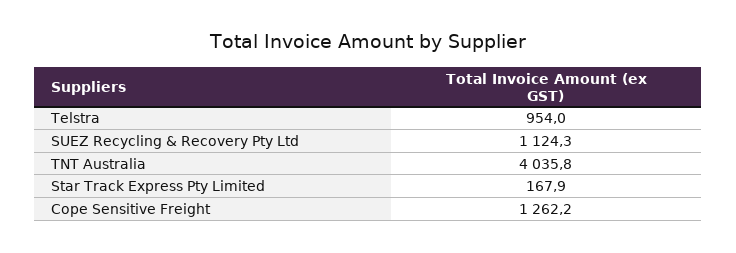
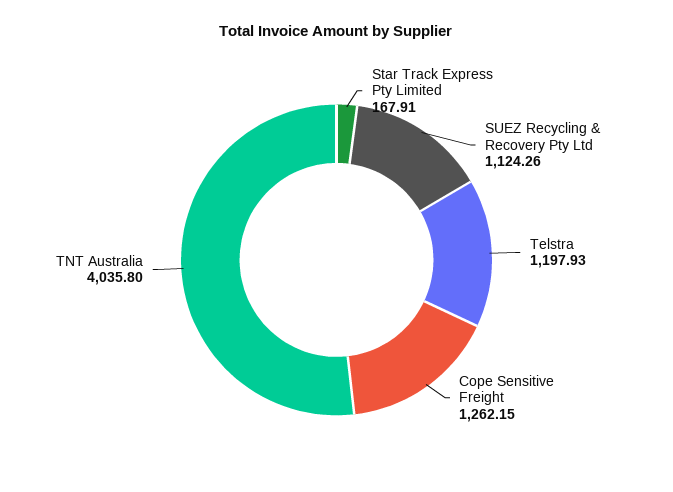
Telstra: 954 -> 1197.93

